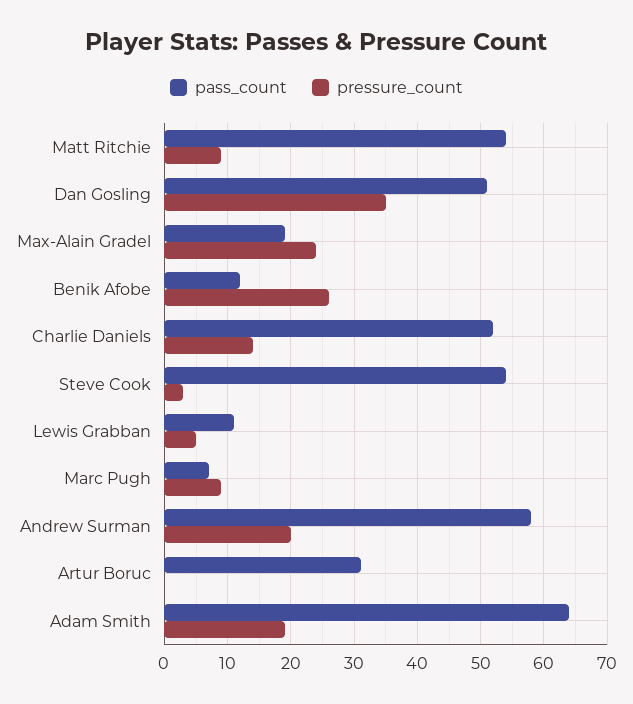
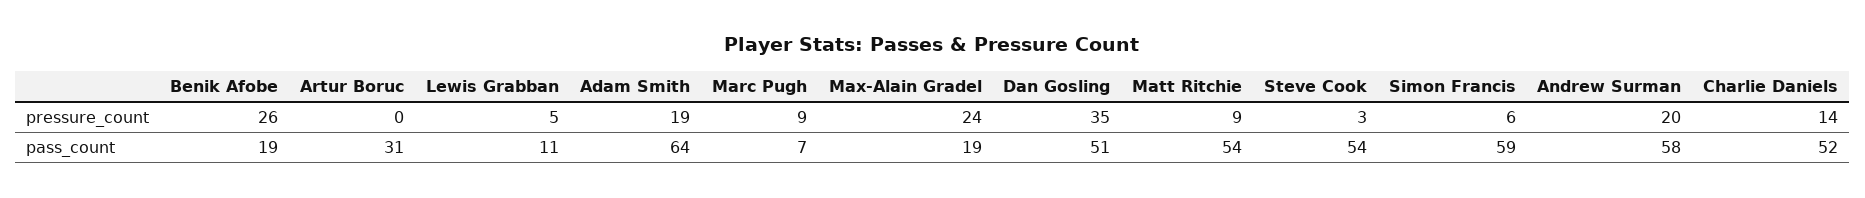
pass_count, Benik Afobe: 12 -> 19
pressure_count, Simon Francis: none -> 6
pass_count, Simon Francis: none -> 59

